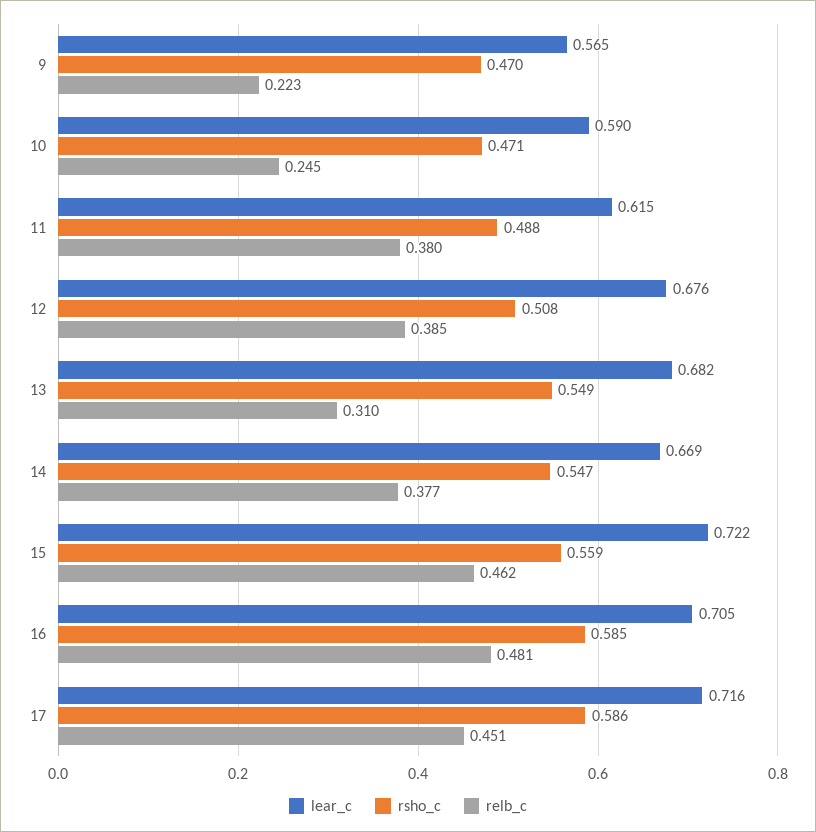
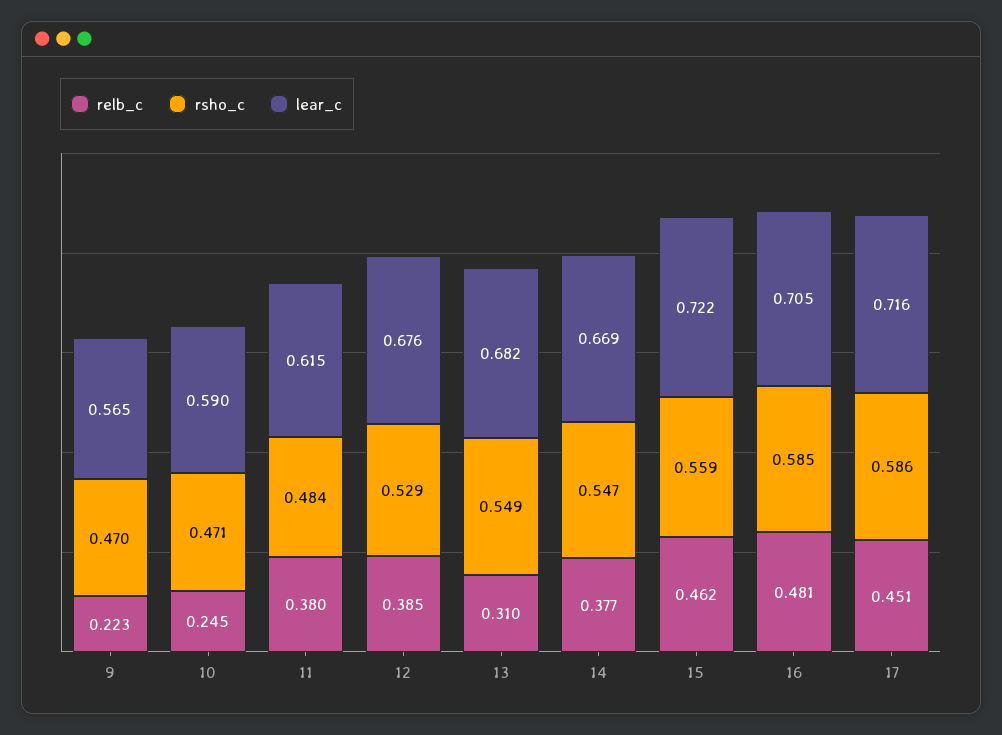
rsho_c, 11: 0.488 -> 0.484
rsho_c, 12: 0.508 -> 0.529

